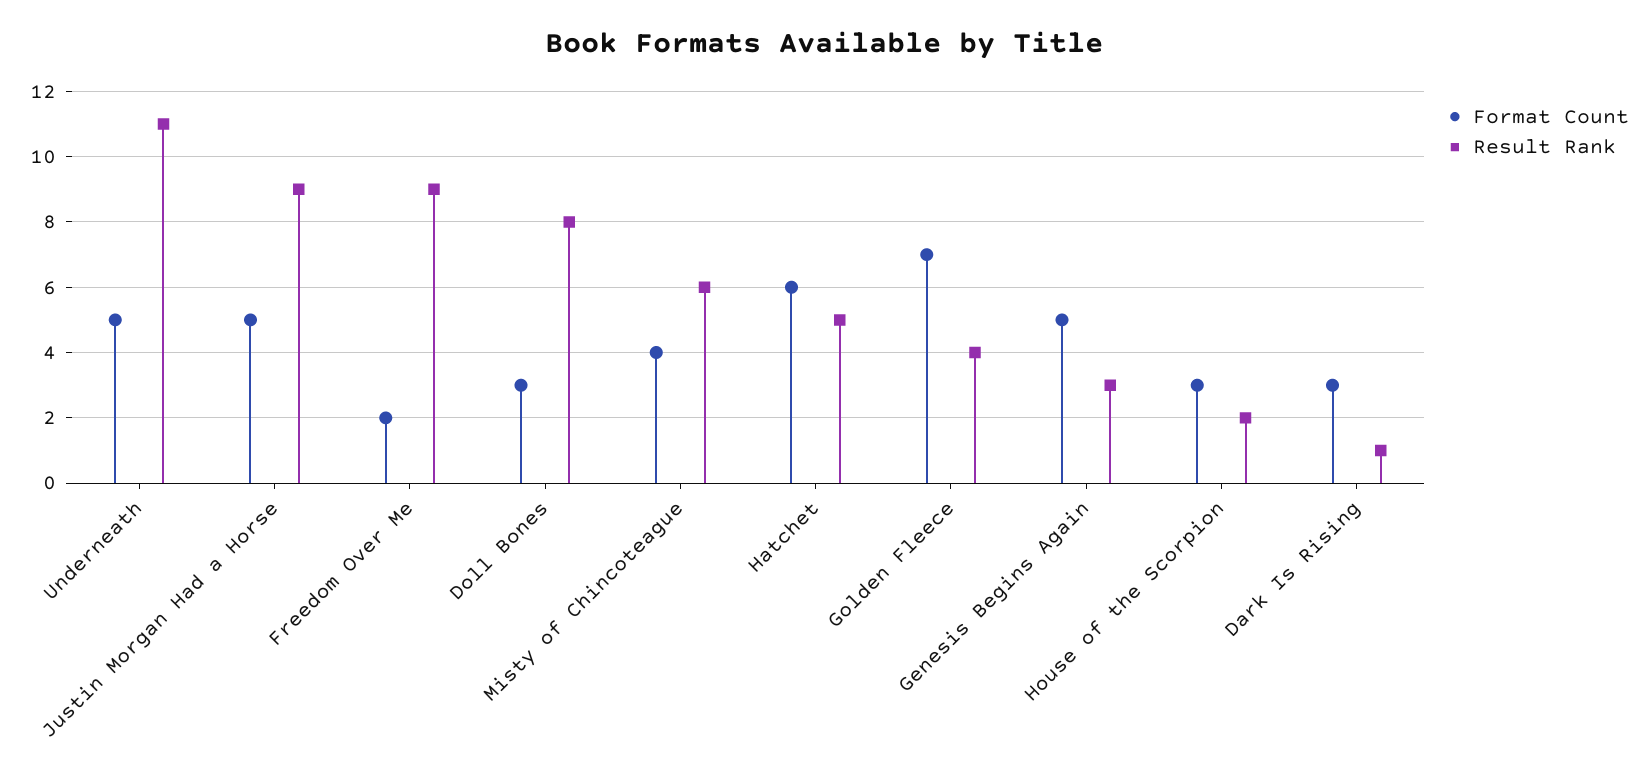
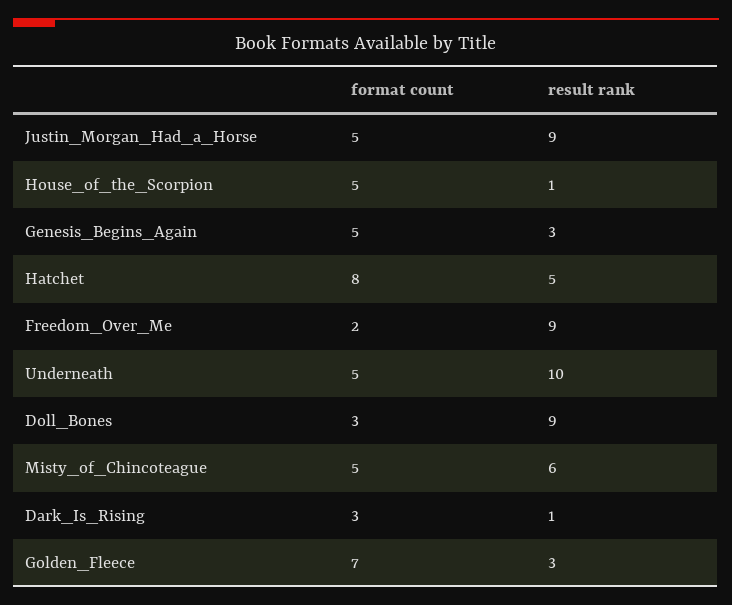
Result Rank, Underneath: 11 -> 10
Result Rank, Doll Bones: 8 -> 9
Format Count, Misty of Chincoteague: 4 -> 5
Format Count, Hatchet: 6 -> 8
Result Rank, Golden Fleece: 4 -> 3
Format Count, House of the Scorpion: 3 -> 5
Result Rank, House of the Scorpion: 2 -> 1

